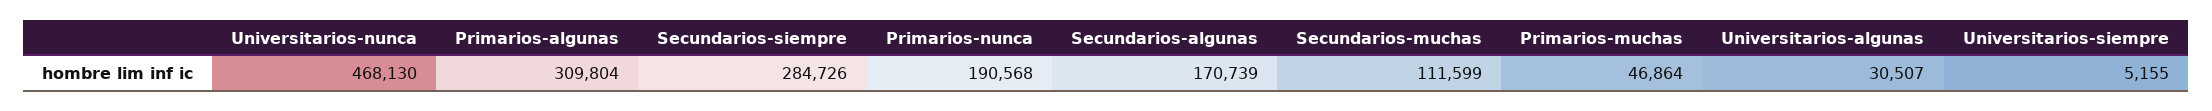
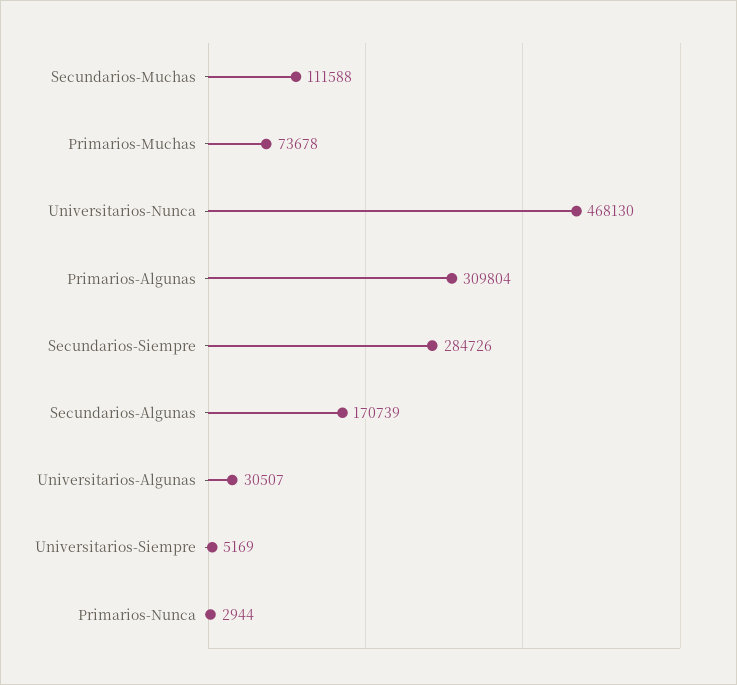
Primarios-nunca: 190568 -> 2944
Secundarios-muchas: 111599 -> 111588
Primarios-muchas: 46864 -> 73678
Universitarios-siempre: 5155 -> 5169

